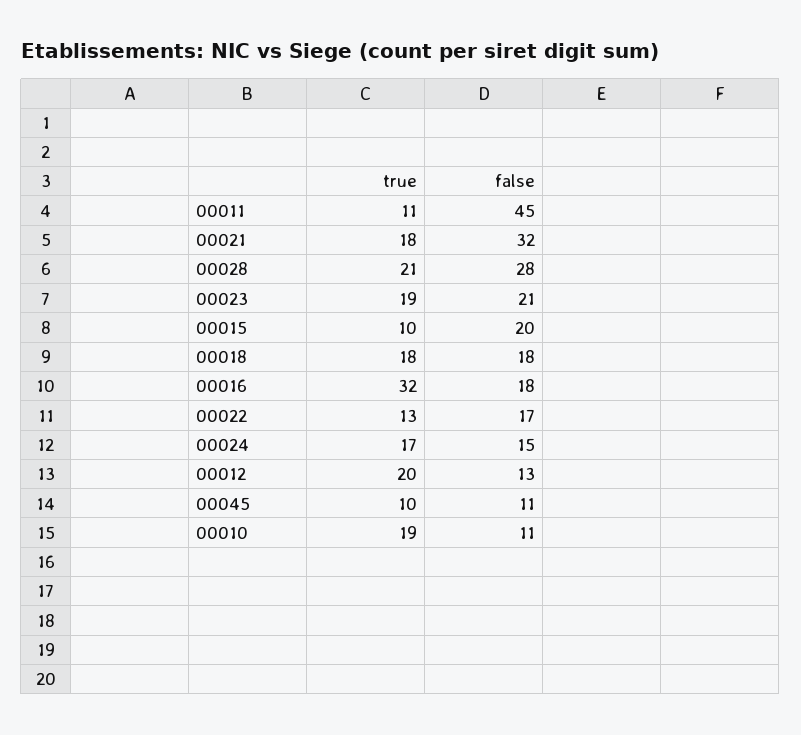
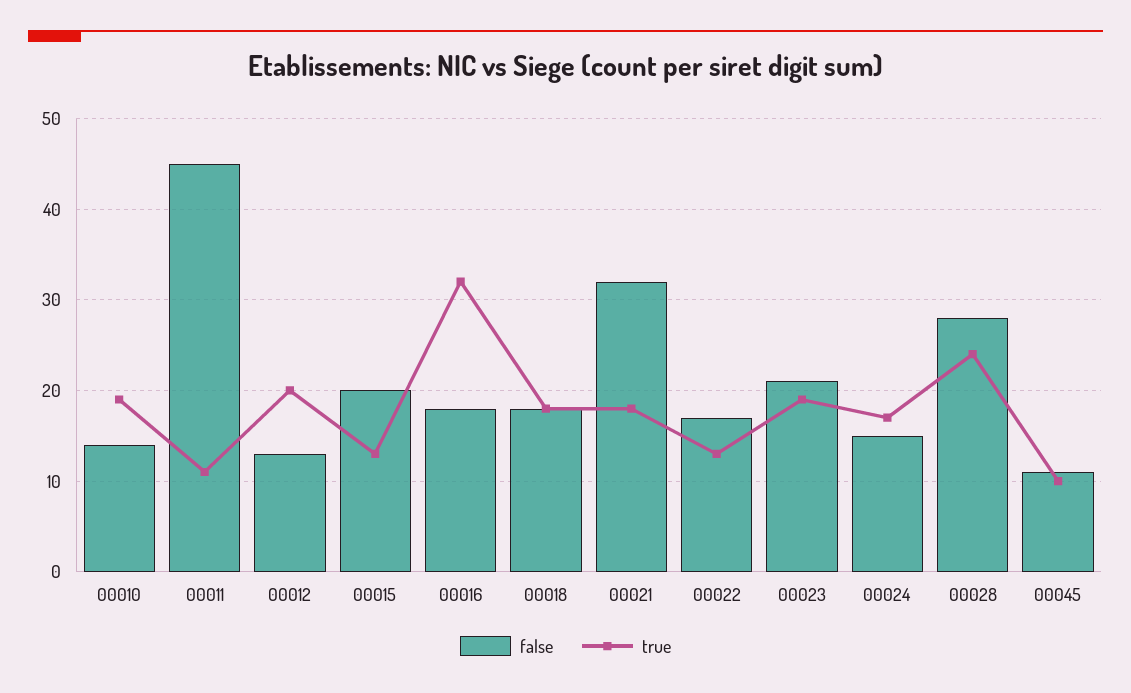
true, 00028: 21 -> 24
true, 00015: 10 -> 13
false, 00010: 11 -> 14

